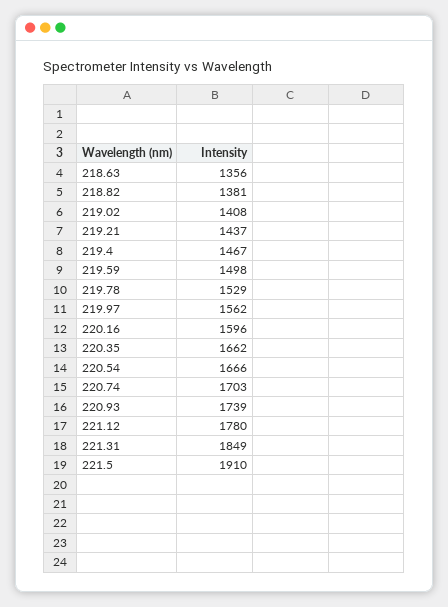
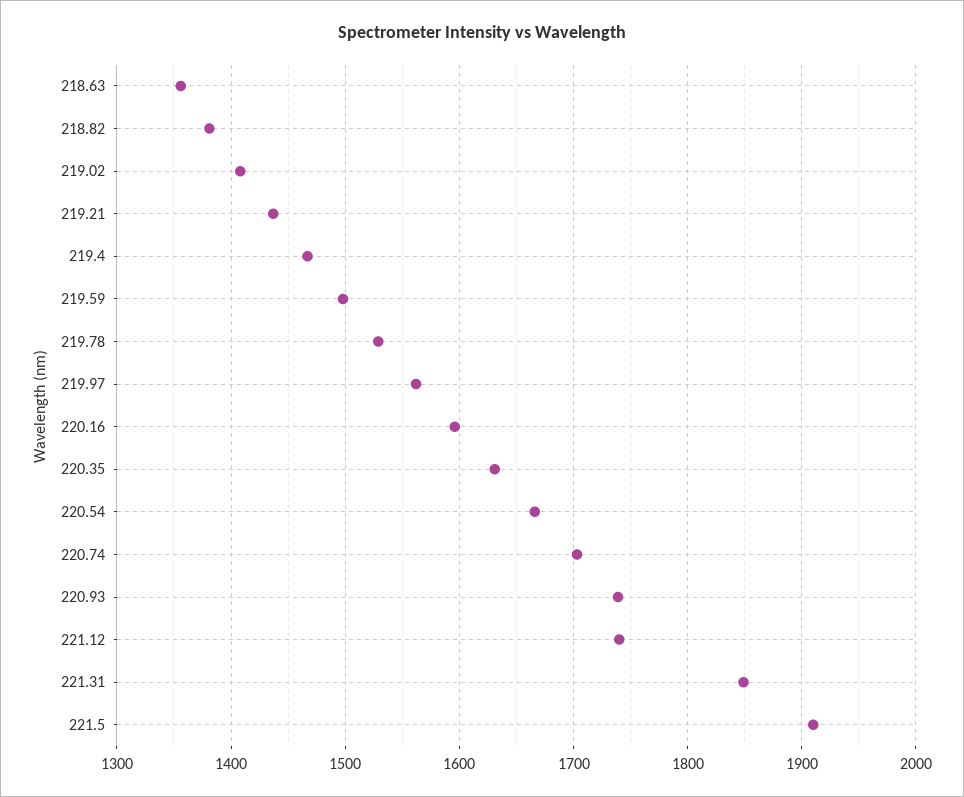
220.35: 1662 -> 1630
221.12: 1780 -> 1740

